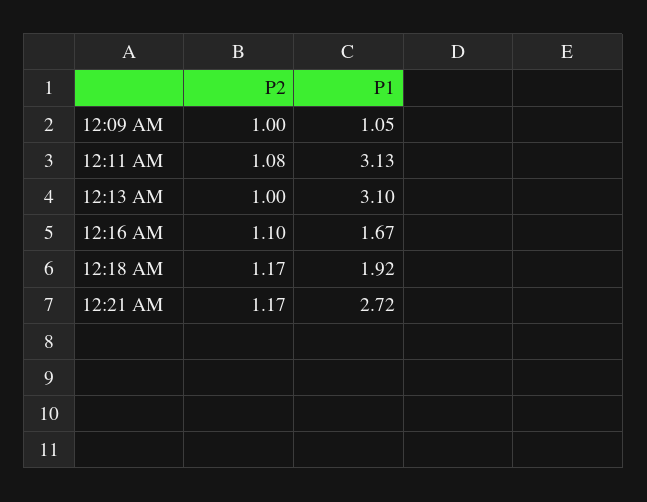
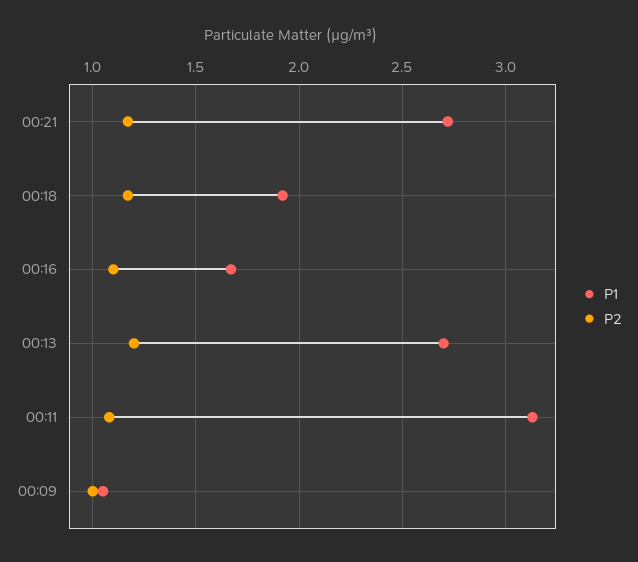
P2, 12:13 AM: 1 -> 1.2
P1, 12:13 AM: 3.1 -> 2.7

